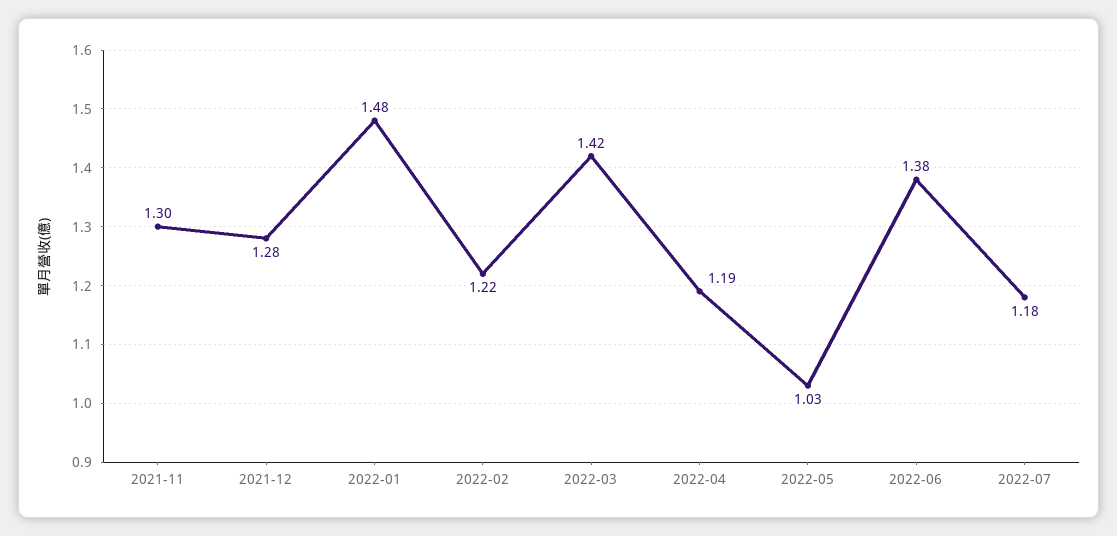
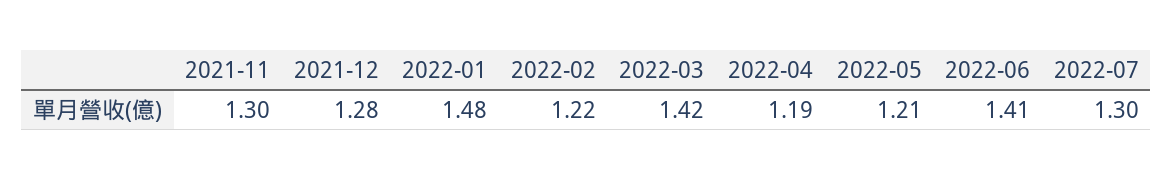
2022-05: 1.03 -> 1.21
2022-06: 1.38 -> 1.41
2022-07: 1.18 -> 1.3

